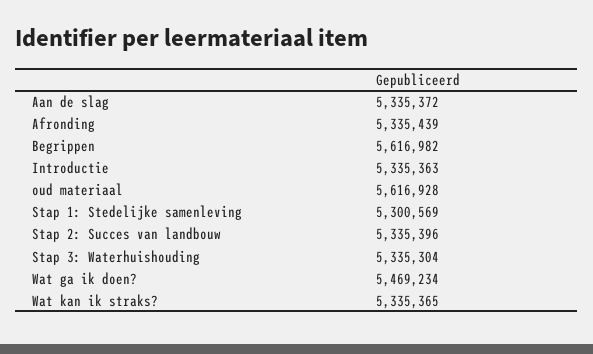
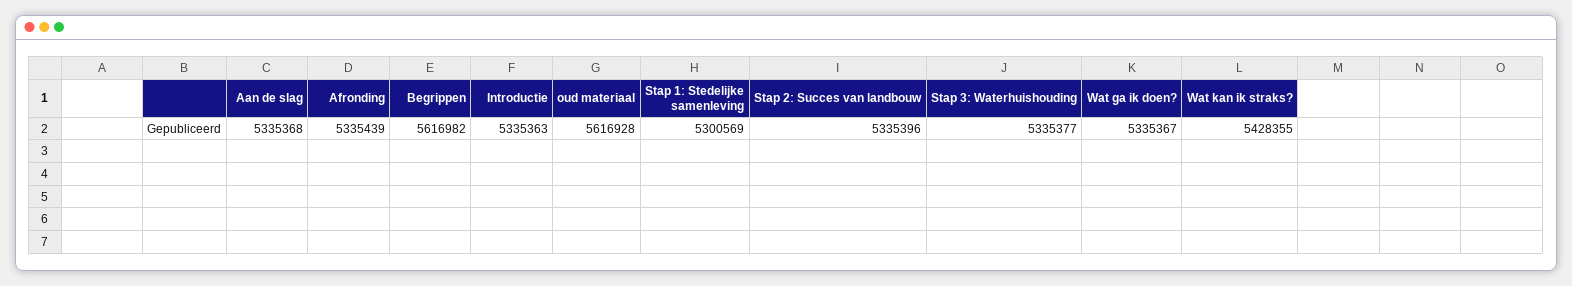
Aan de slag: 5335372 -> 5335368
Stap 3: Waterhuishouding: 5335304 -> 5335377
Wat ga ik doen?: 5469234 -> 5335367
Wat kan ik straks?: 5335365 -> 5428355

